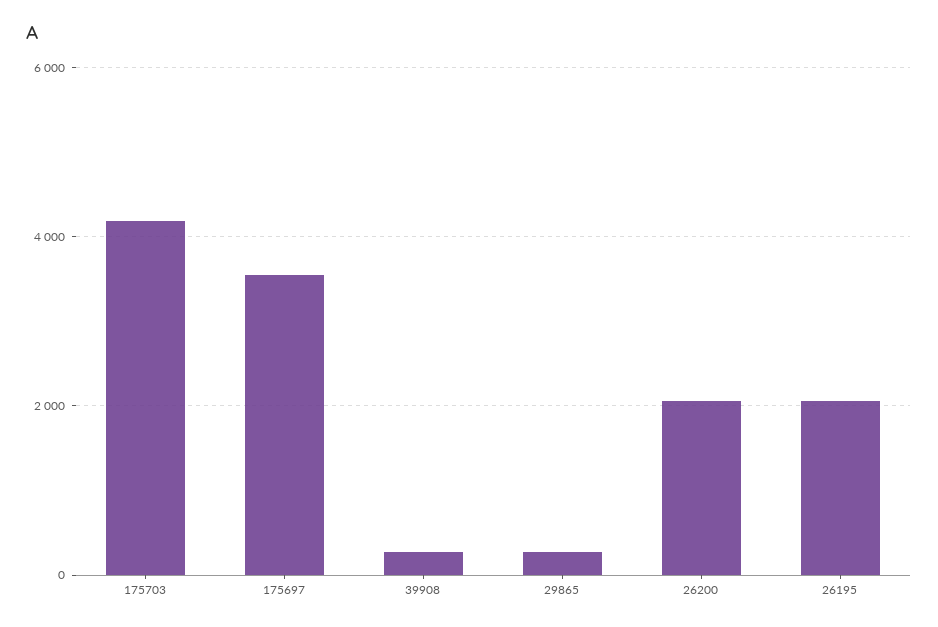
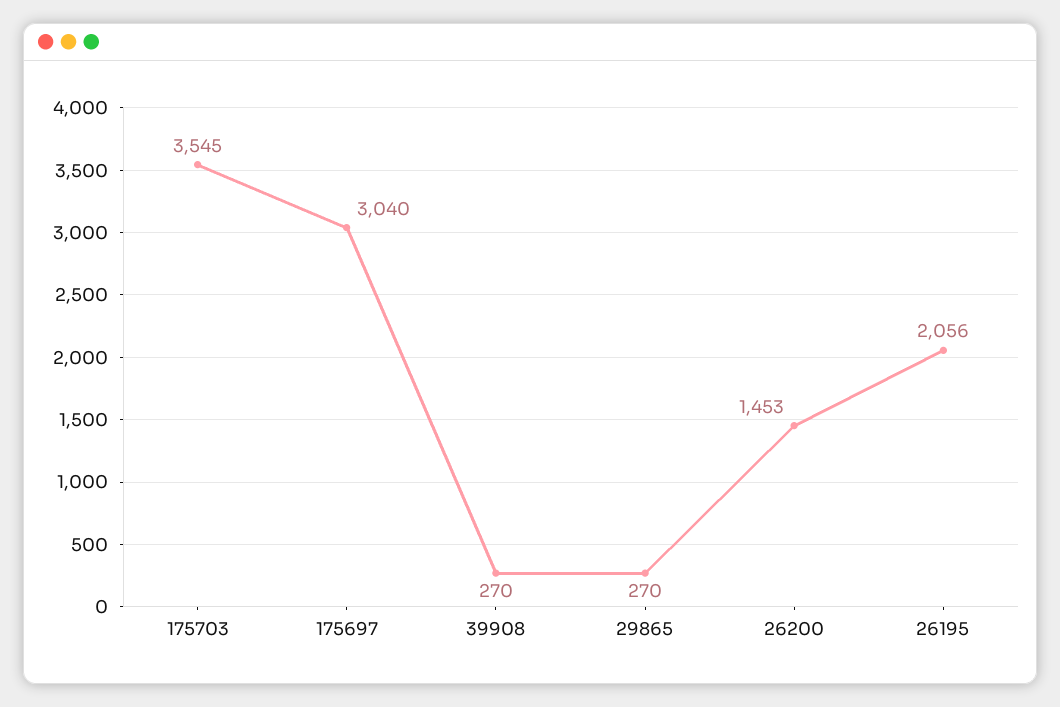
175703: 4200 -> 3545
175697: 3600 -> 3040
26200: 2000 -> 1453

